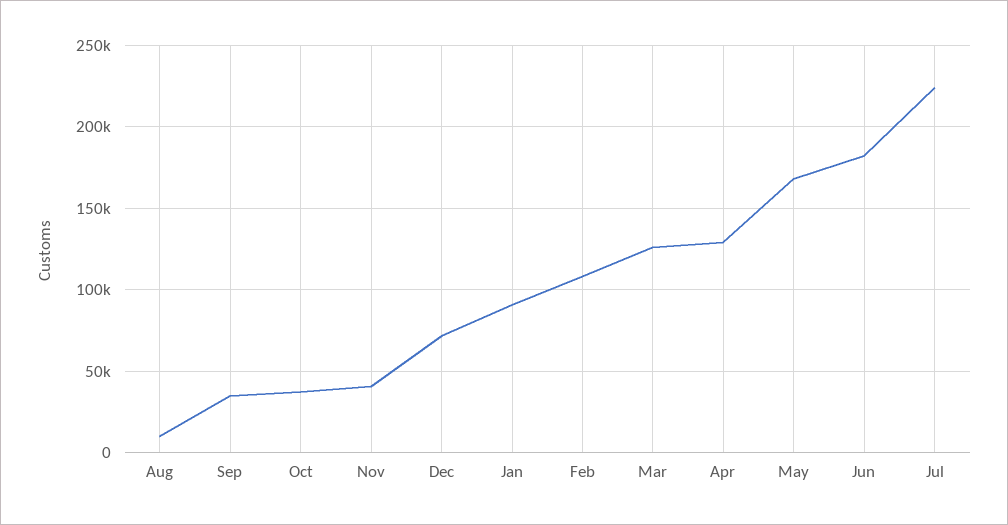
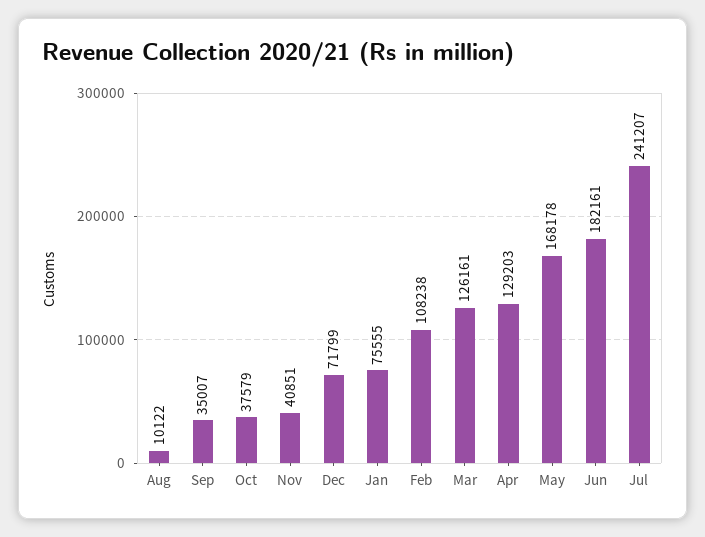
Jan: 90000 -> 75555
Jul: 225000 -> 241207

